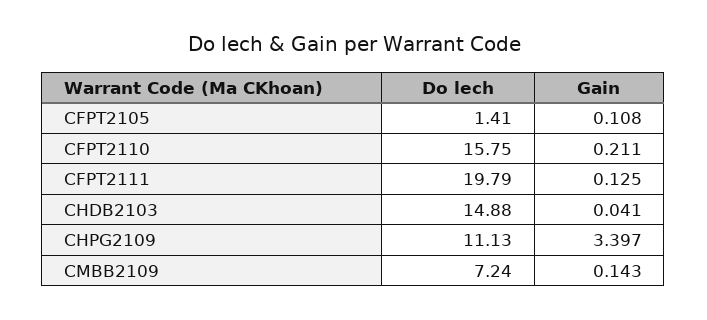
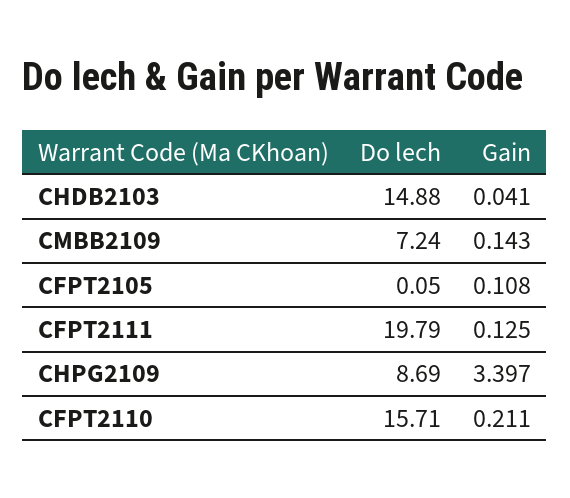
Do lech, CFPT2105: 1.41 -> 0.05
Do lech, CFPT2110: 15.75 -> 15.71
Do lech, CHPG2109: 11.13 -> 8.69

